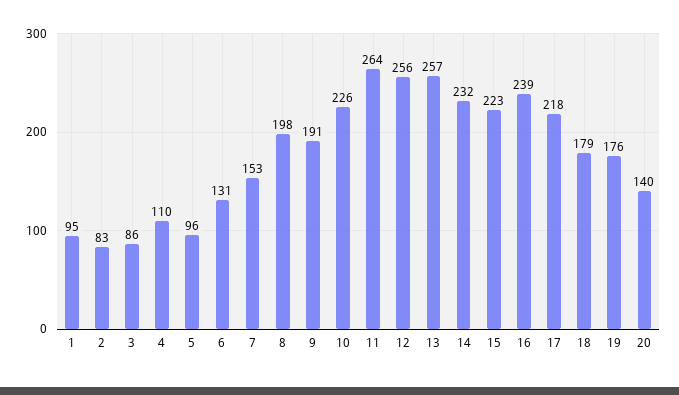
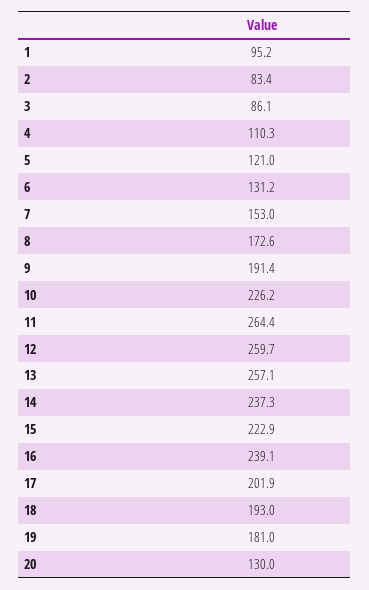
5: 96 -> 121
8: 198 -> 172.6
12: 256 -> 259.7
14: 232 -> 237.3
17: 218 -> 201.9
18: 179 -> 193
19: 176 -> 181
20: 140 -> 130

